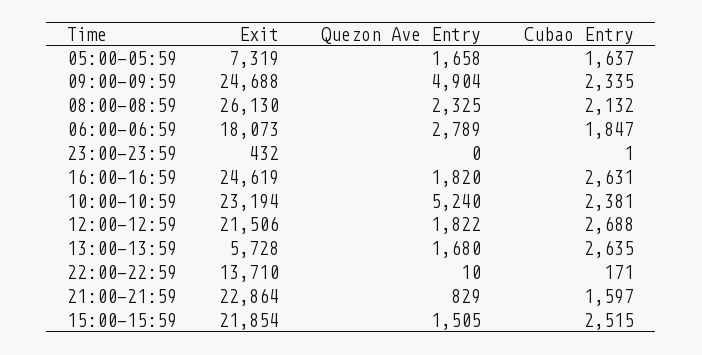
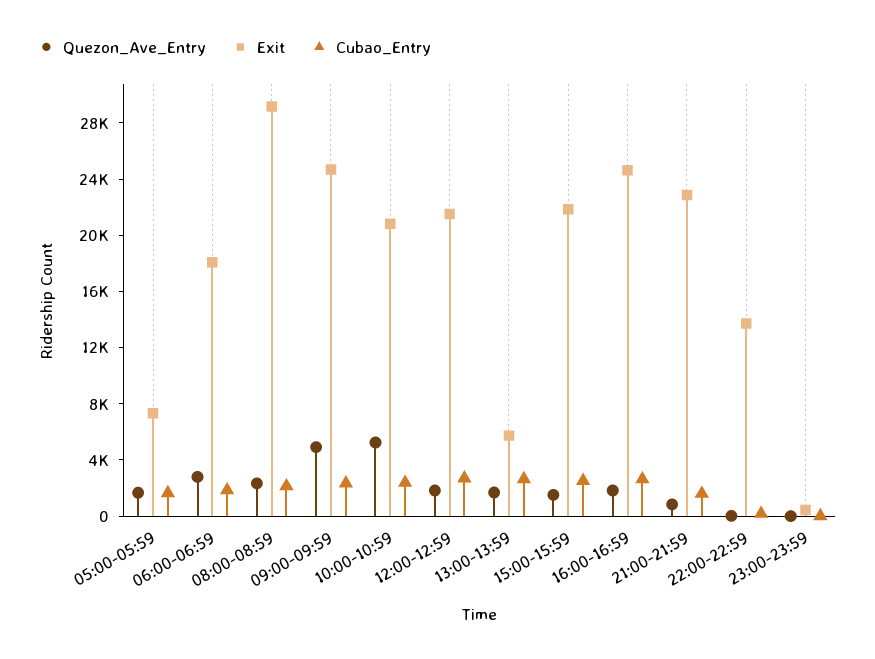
Exit, 08:00-08:59: 26130 -> 29000
Exit, 10:00-10:59: 23194 -> 21000

